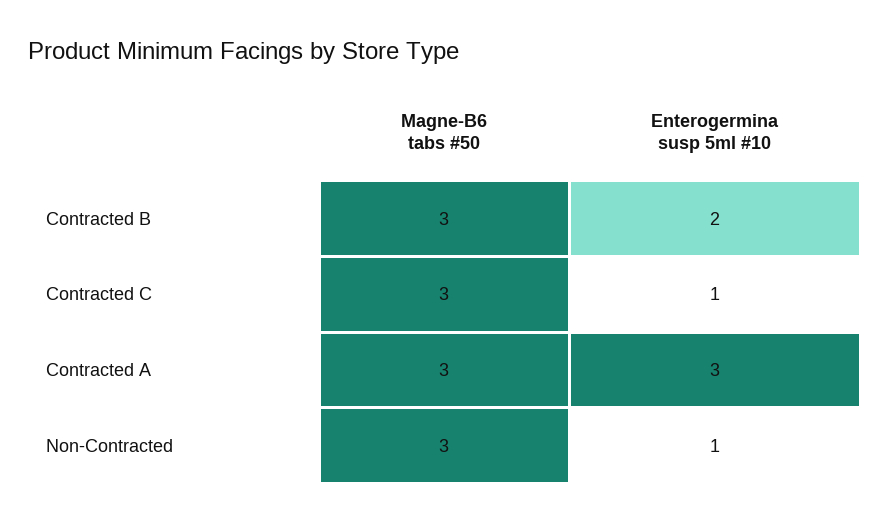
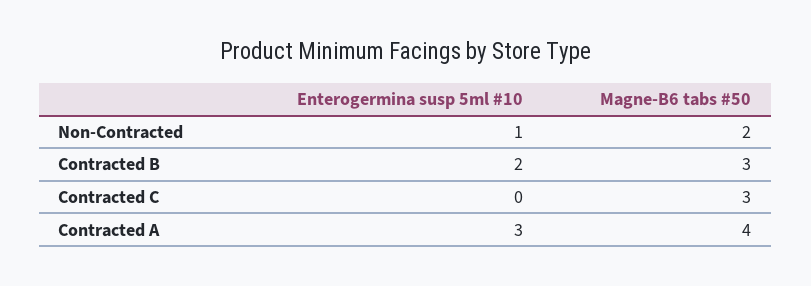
Enterogermina susp 5ml #10, Contracted C: 1 -> 0
Magne-B6 tabs #50, Contracted A: 3 -> 4
Magne-B6 tabs #50, Non-Contracted: 3 -> 2

